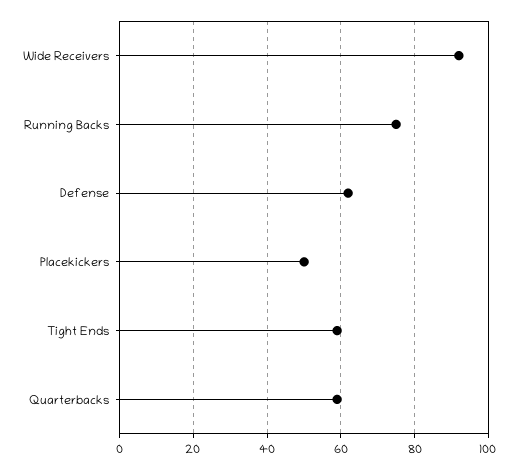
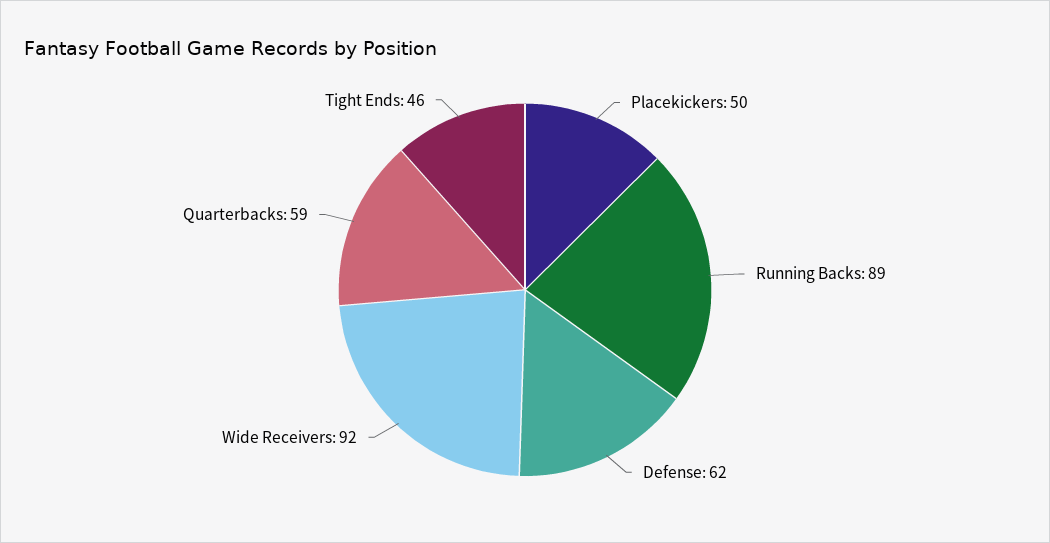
Running Backs: 75 -> 89
Tight Ends: 60 -> 46

